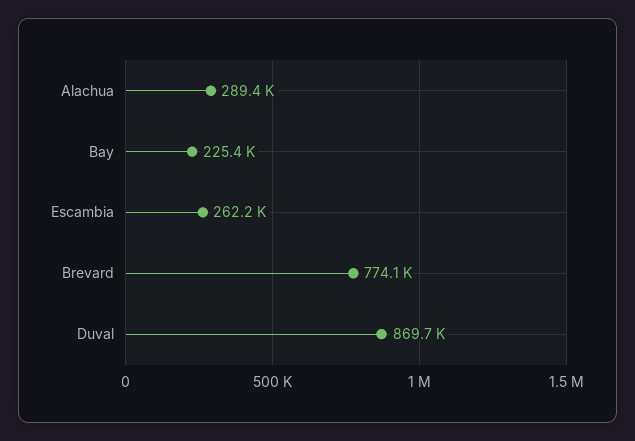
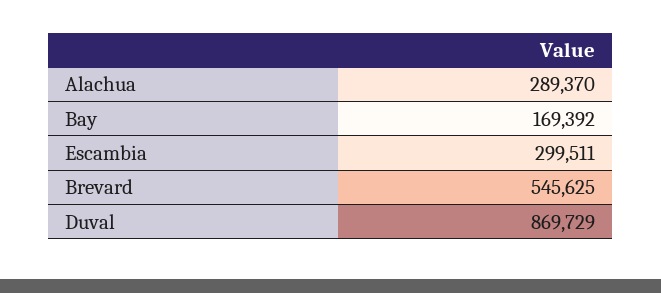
Bay: 225400 -> 169392
Escambia: 262200 -> 299511
Brevard: 774100 -> 545625

